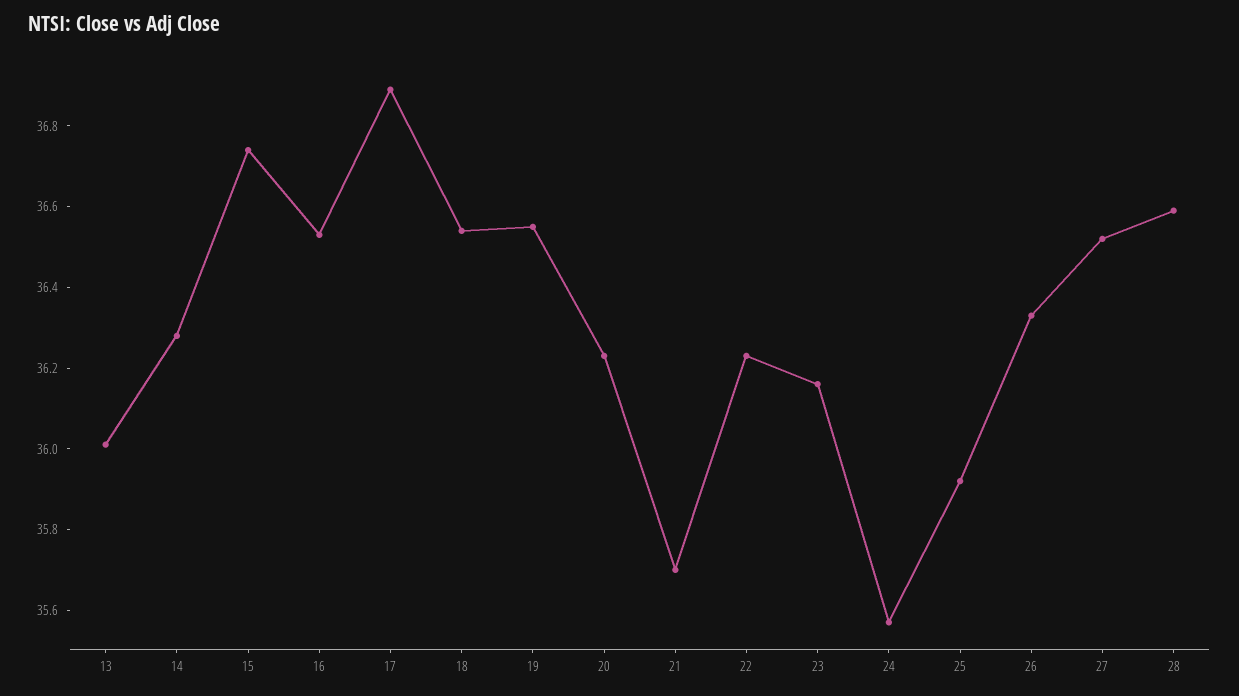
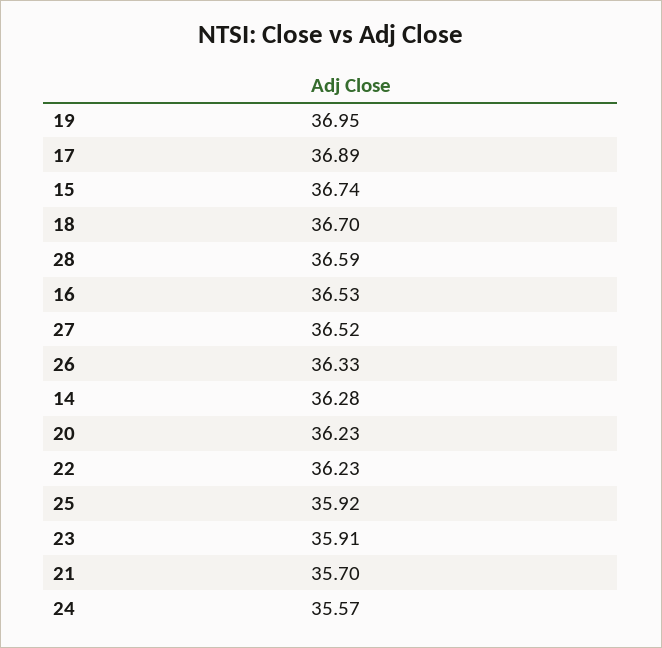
13: 36 -> none
18: 36.55 -> 36.7
19: 36.55 -> 36.95
23: 36.15 -> 35.91

